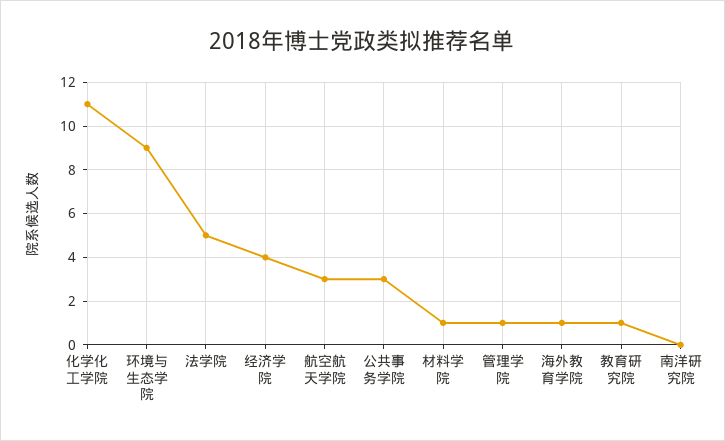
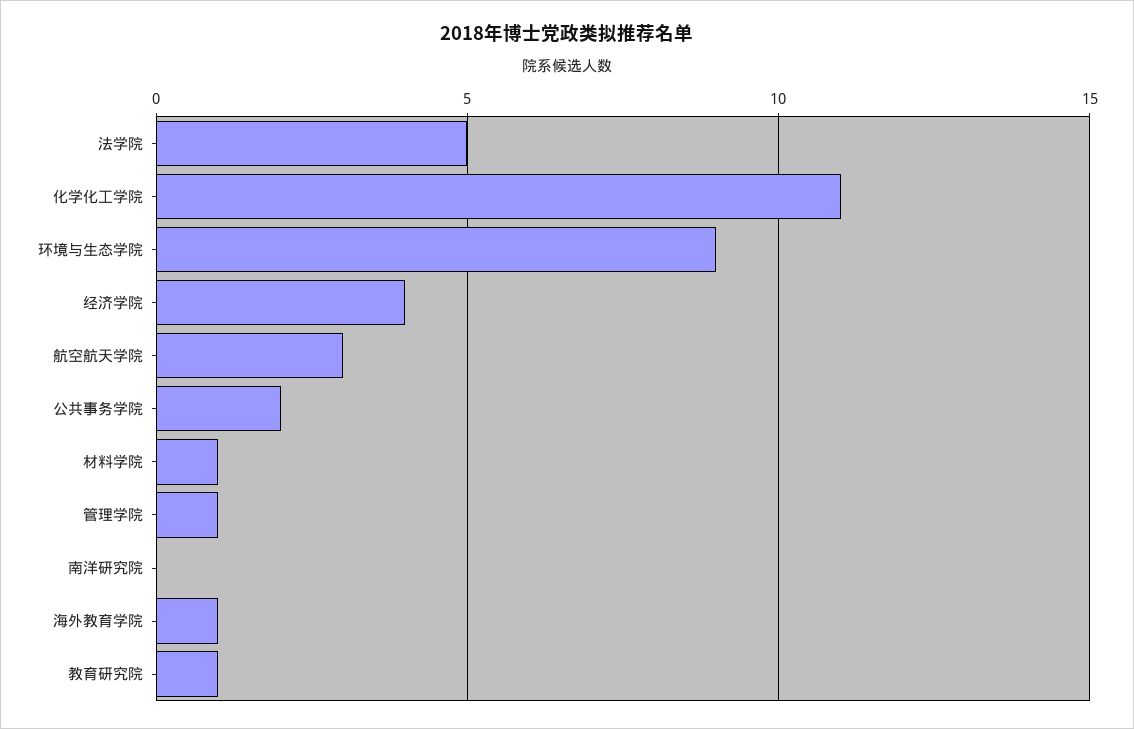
公共事务学院: 3 -> 2

